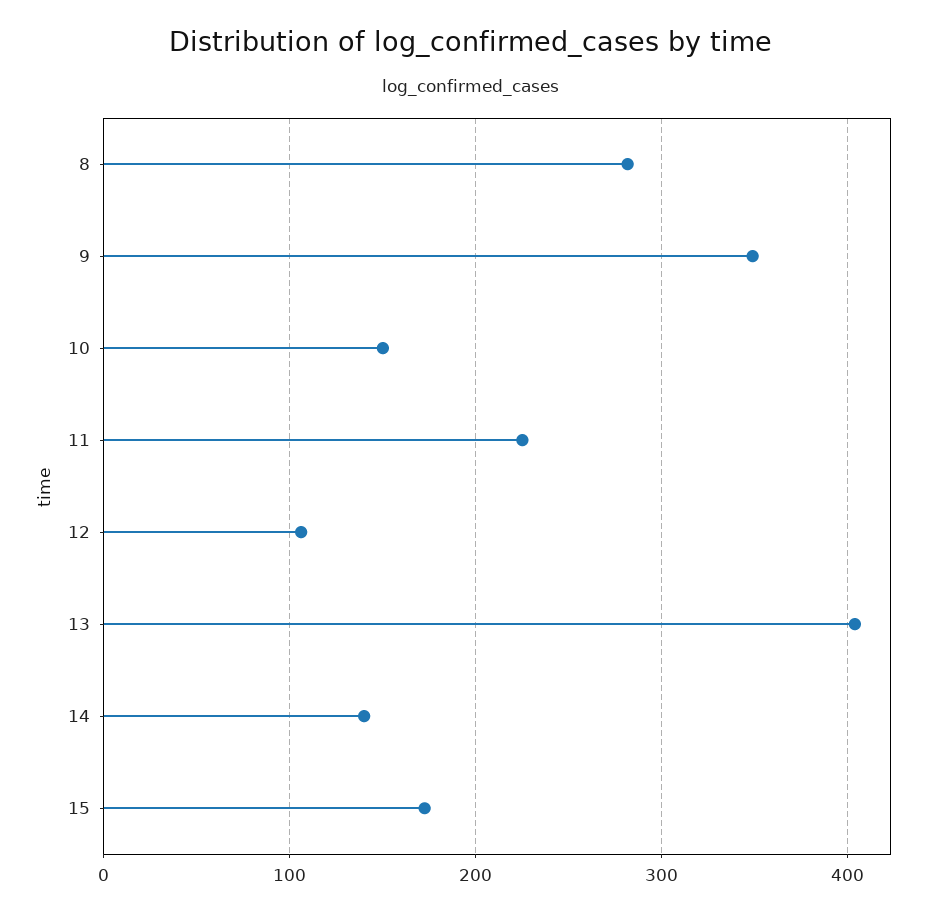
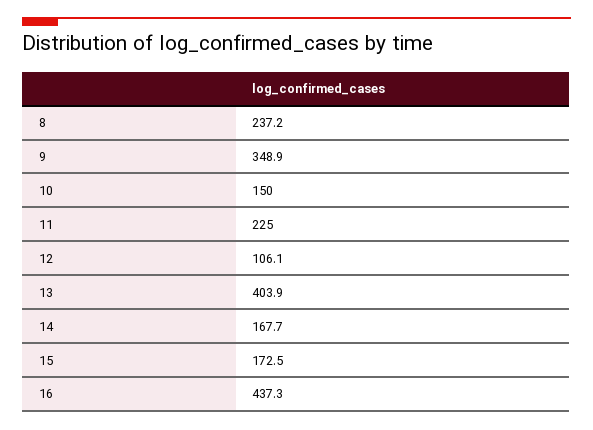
8: 280 -> 237.2
14: 140 -> 167.7
16: none -> 437.3

